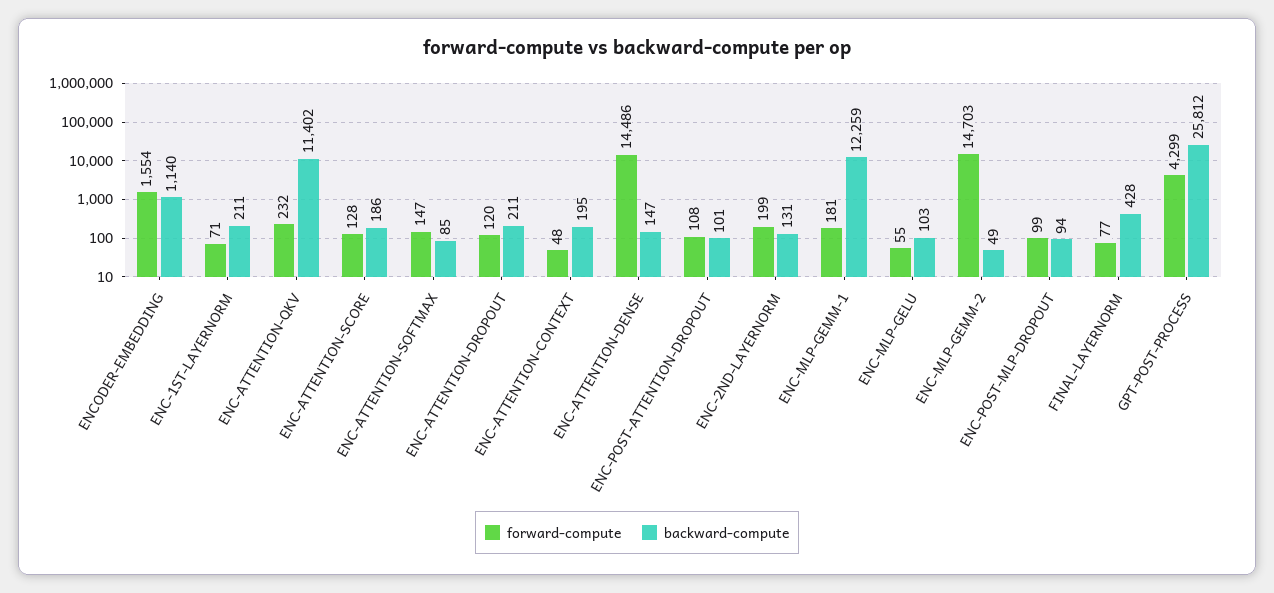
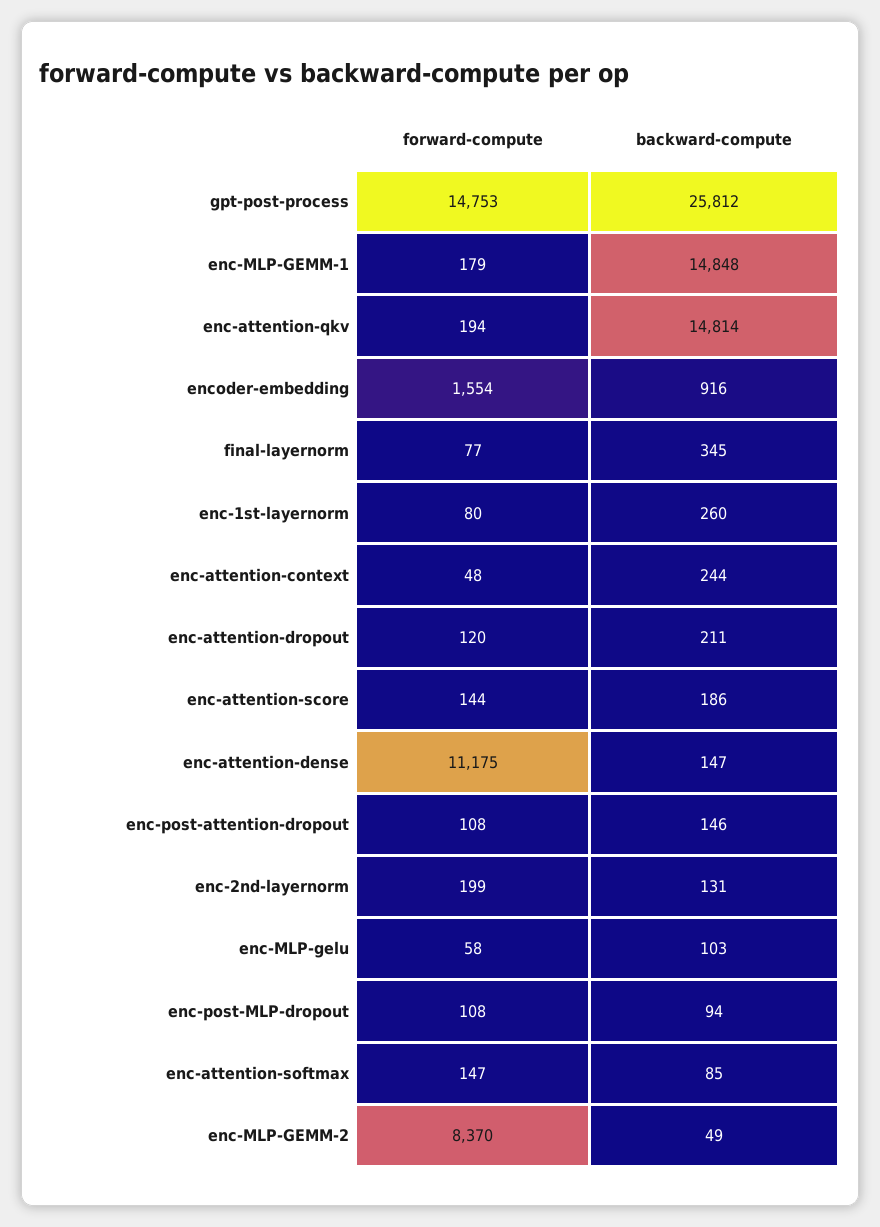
backward-compute, ENCODER-EMBEDDING: 1140 -> 916
forward-compute, ENC-1ST-LAYERNORM: 71 -> 80
backward-compute, ENC-1ST-LAYERNORM: 211 -> 260
forward-compute, ENC-ATTENTION-QKV: 232 -> 194
backward-compute, ENC-ATTENTION-QKV: 11402 -> 14814
forward-compute, ENC-ATTENTION-SCORE: 128 -> 144
backward-compute, ENC-ATTENTION-CONTEXT: 195 -> 244
forward-compute, ENC-ATTENTION-DENSE: 14486 -> 11175
backward-compute, ENC-POST-ATTENTION-DROPOUT: 101 -> 146
forward-compute, ENC-MLP-GEMM-1: 181 -> 179
backward-compute, ENC-MLP-GEMM-1: 12259 -> 14848
forward-compute, ENC-MLP-GELU: 55 -> 58
forward-compute, ENC-MLP-GEMM-2: 14703 -> 8370
forward-compute, ENC-POST-MLP-DROPOUT: 99 -> 108
backward-compute, FINAL-LAYERNORM: 428 -> 345
forward-compute, GPT-POST-PROCESS: 4299 -> 14753

